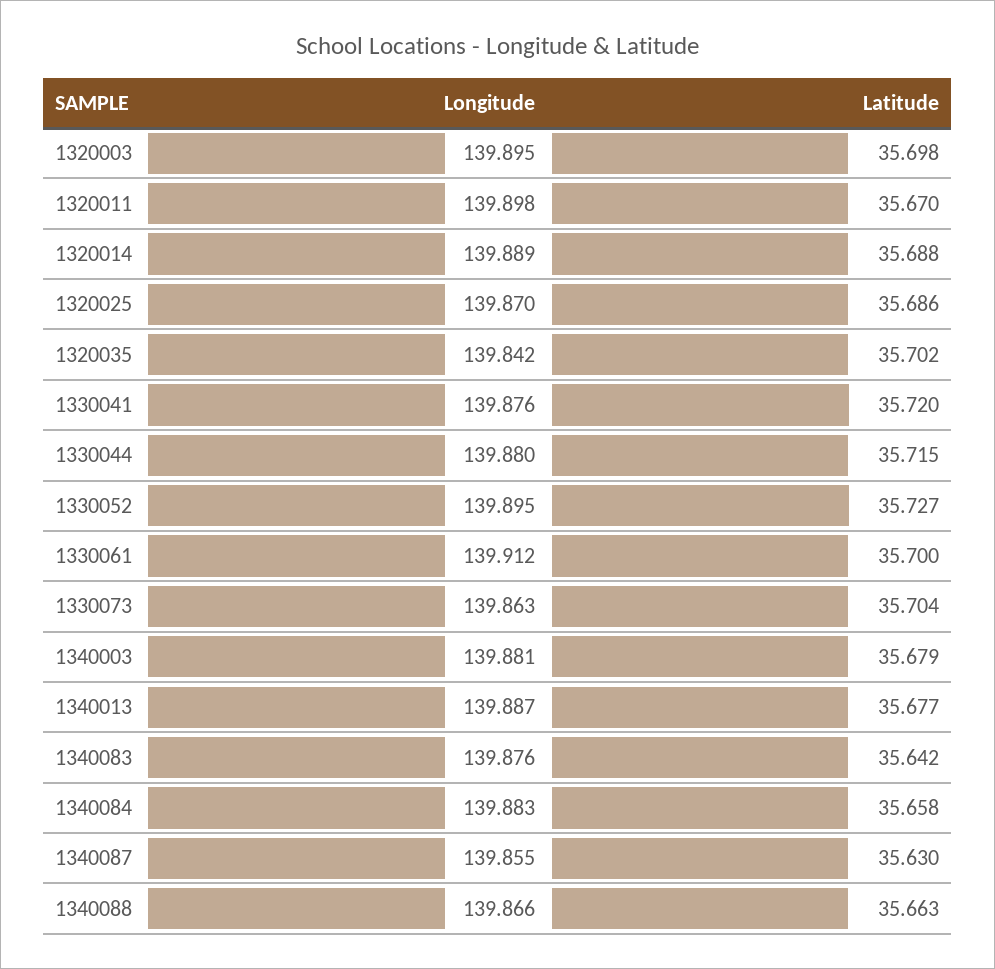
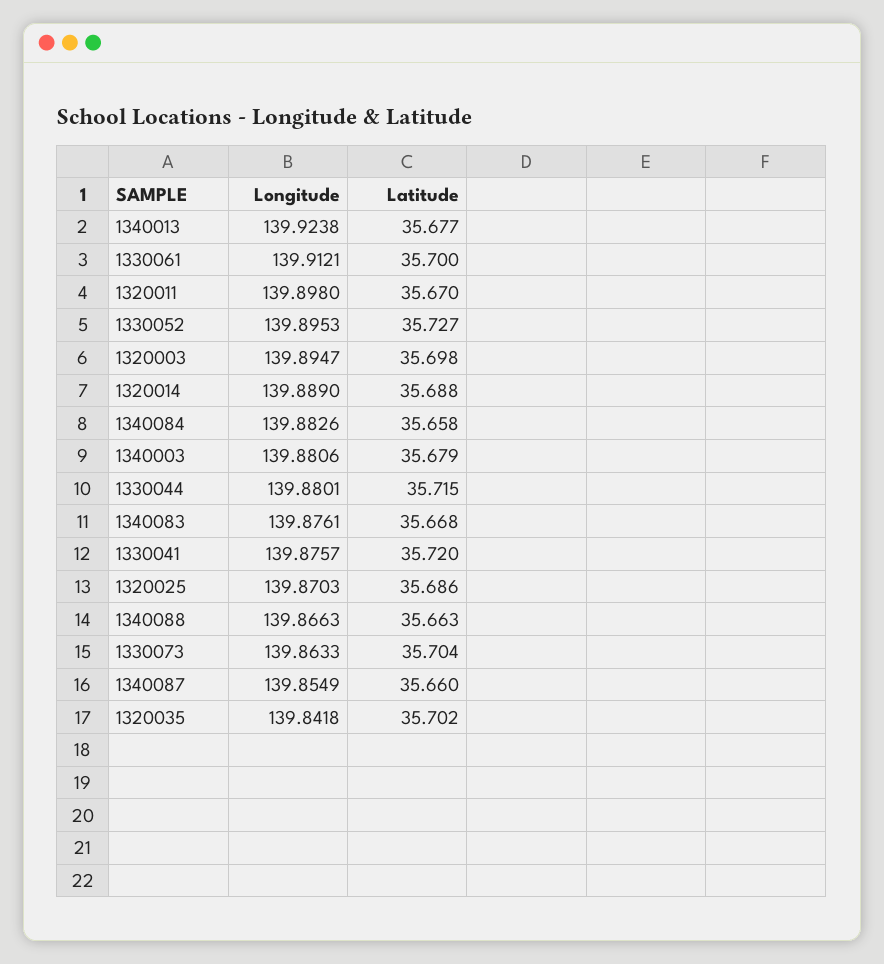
Longitude, 1340013: 139.887 -> 139.9238
Latitude, 1340083: 35.642 -> 35.668
Latitude, 1340087: 35.63 -> 35.66

